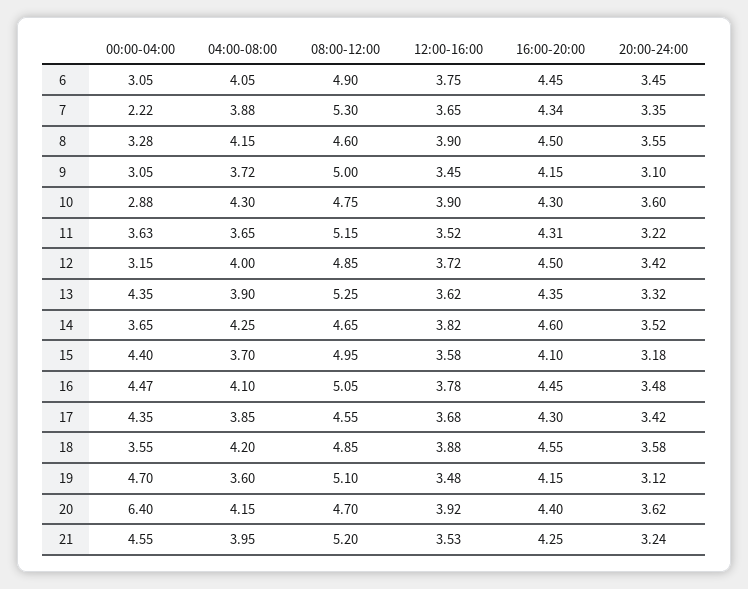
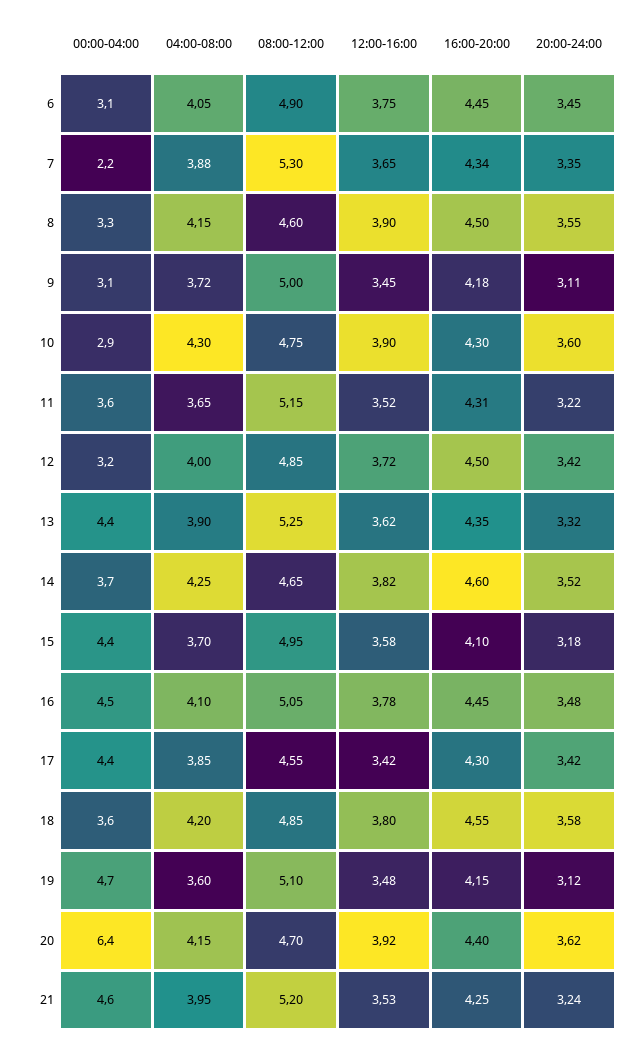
16:00-20:00, 9: 4.15 -> 4.18
20:00-24:00, 9: 3.1 -> 3.11
12:00-16:00, 17: 3.68 -> 3.42
12:00-16:00, 18: 3.88 -> 3.8

